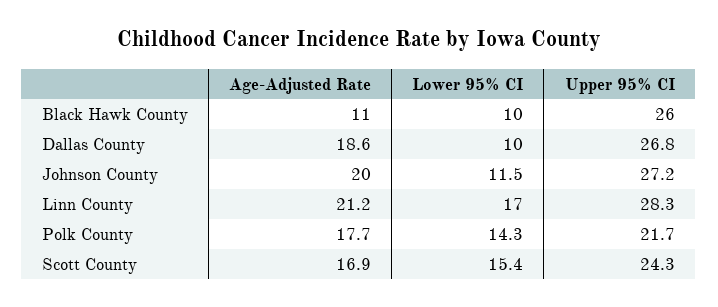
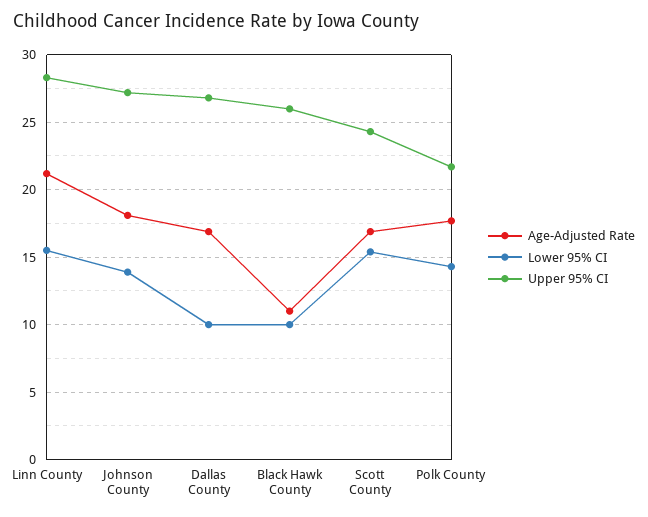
Age-Adjusted Rate, Dallas County: 18.6 -> 17
Age-Adjusted Rate, Johnson County: 20 -> 18
Lower 95% CI, Johnson County: 11.5 -> 14
Lower 95% CI, Linn County: 17 -> 15.5

